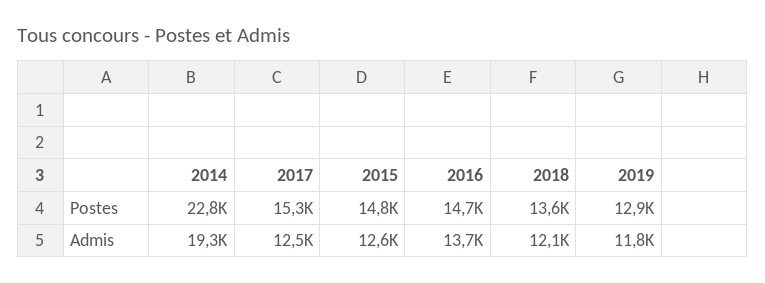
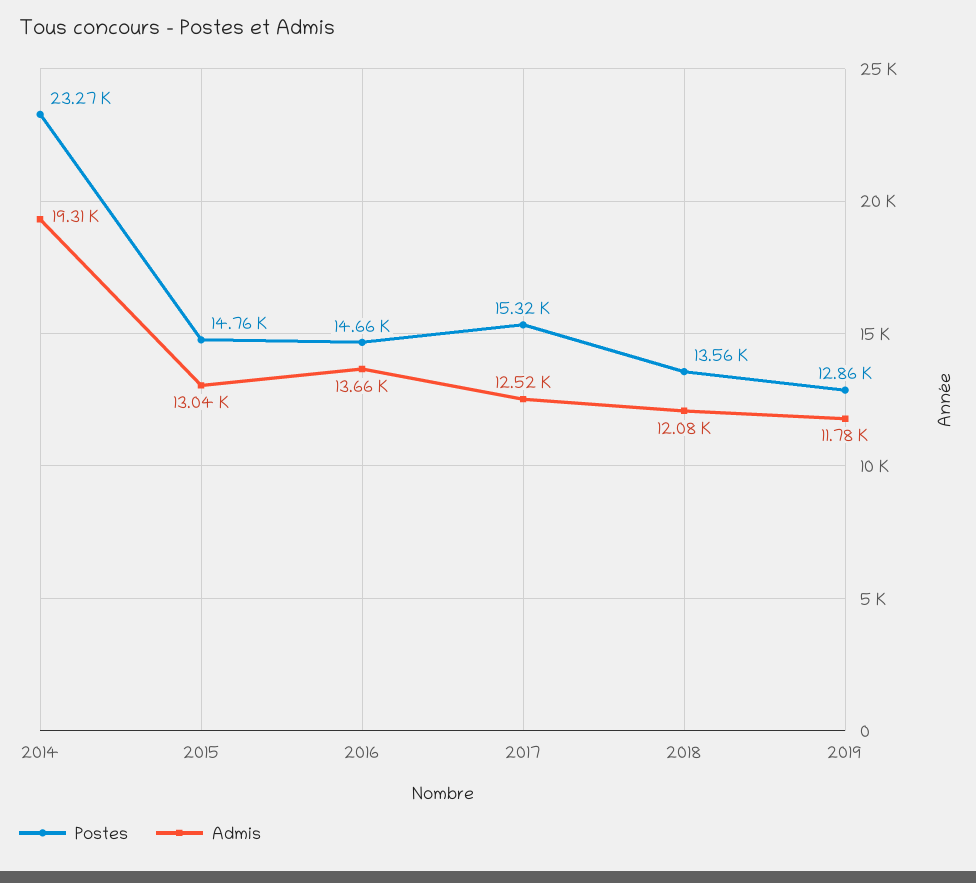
Postes, 2014: 22800 -> 23270
Admis, 2015: 12600 -> 13040

